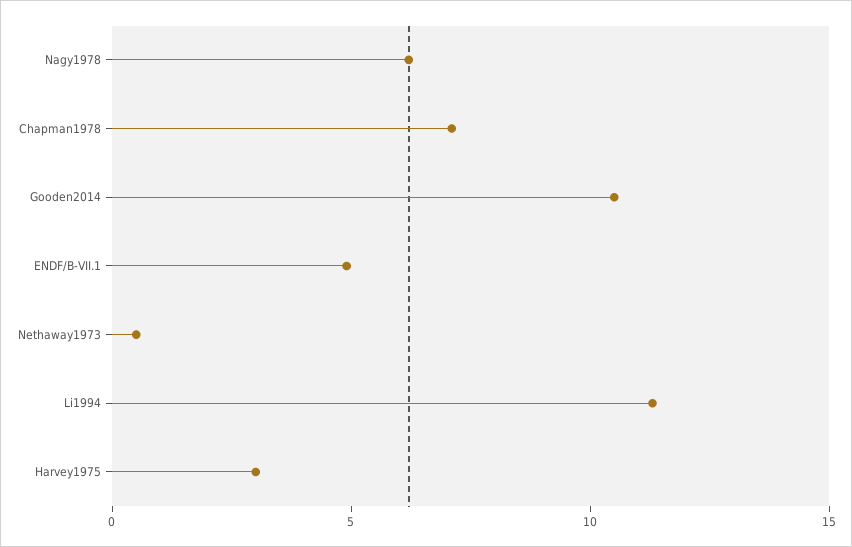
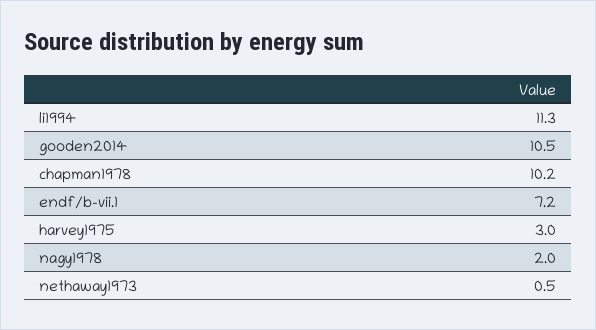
Nagy1978: 6 -> 2
Chapman1978: 7 -> 10.2
ENDF/B-VII.1: 5 -> 7.2

